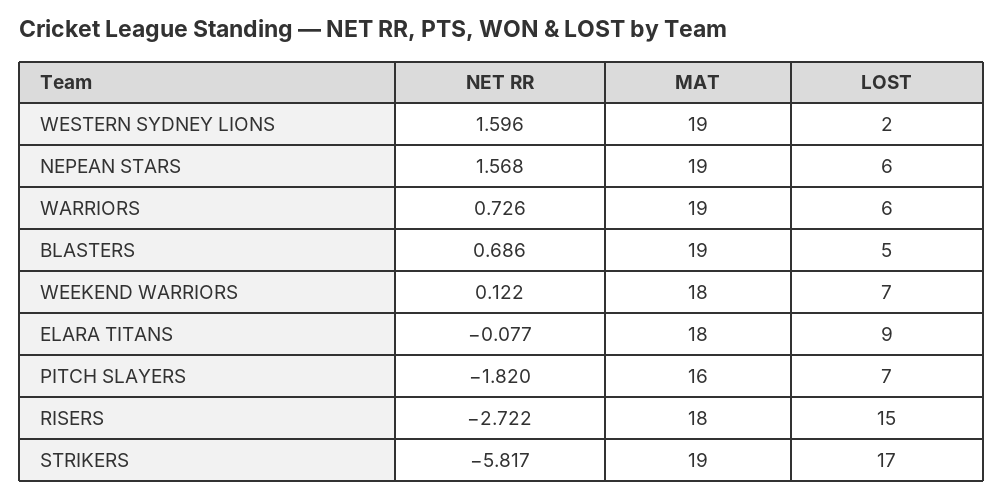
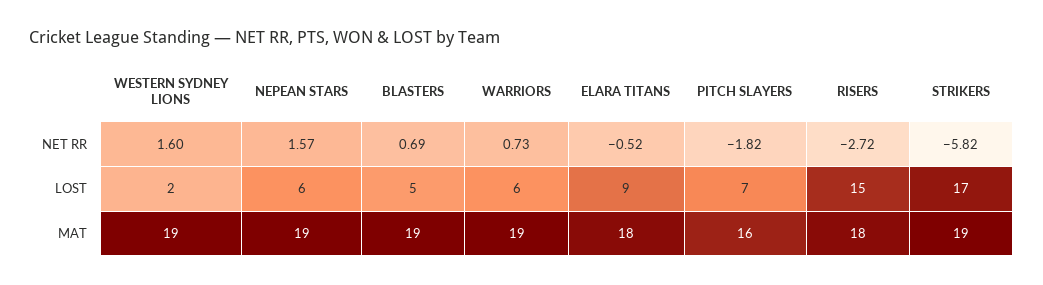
NET RR, WEEKEND WARRIORS: 0.122 -> none
MAT, WEEKEND WARRIORS: 18 -> none
LOST, WEEKEND WARRIORS: 7 -> none
NET RR, ELARA TITANS: -0.077 -> -0.52

